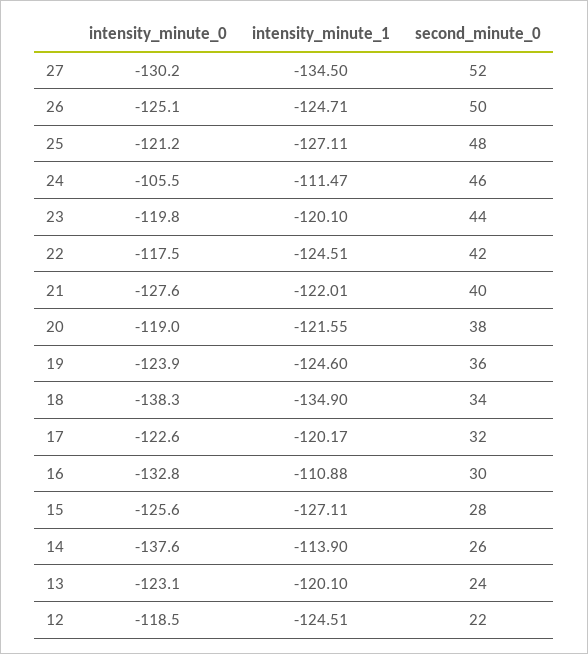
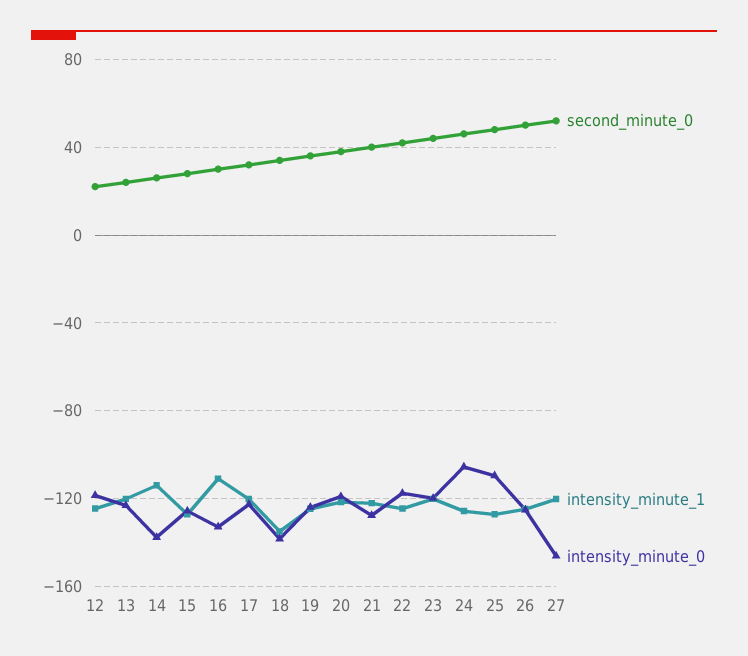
intensity_minute_0, 27: -130.2 -> -145
intensity_minute_1, 27: -134.5 -> -120
intensity_minute_0, 25: -121.2 -> -110
intensity_minute_1, 24: -111.47 -> -125

